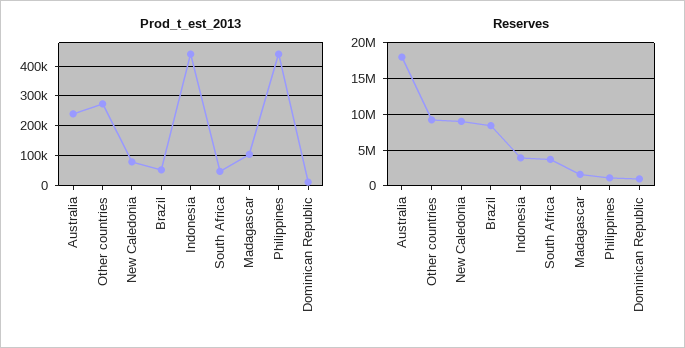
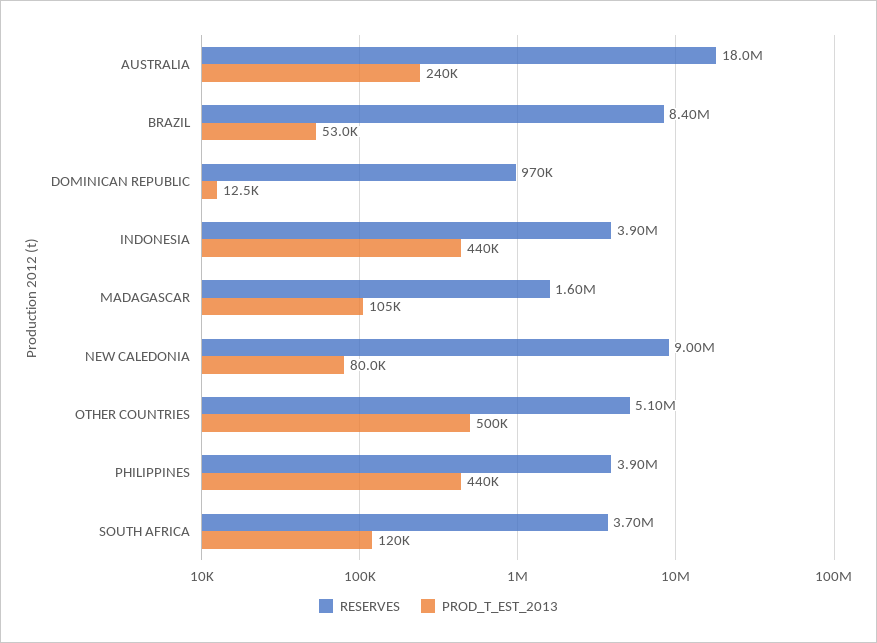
Prod_t_est_2013, Other countries: 275000 -> 500000
Prod_t_est_2013, South Africa: 50000 -> 120000
Reserves, Other countries: 9000000 -> 5100000
Reserves, Philippines: 1000000 -> 3900000

